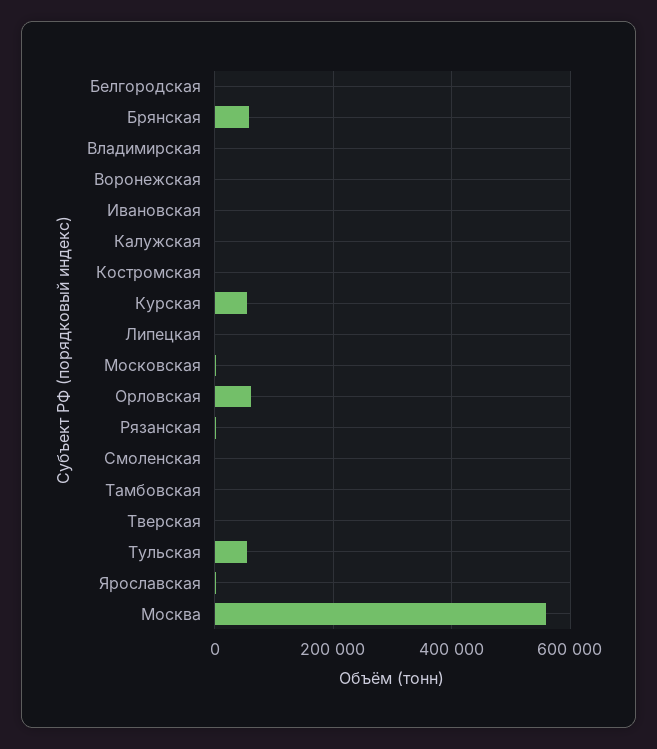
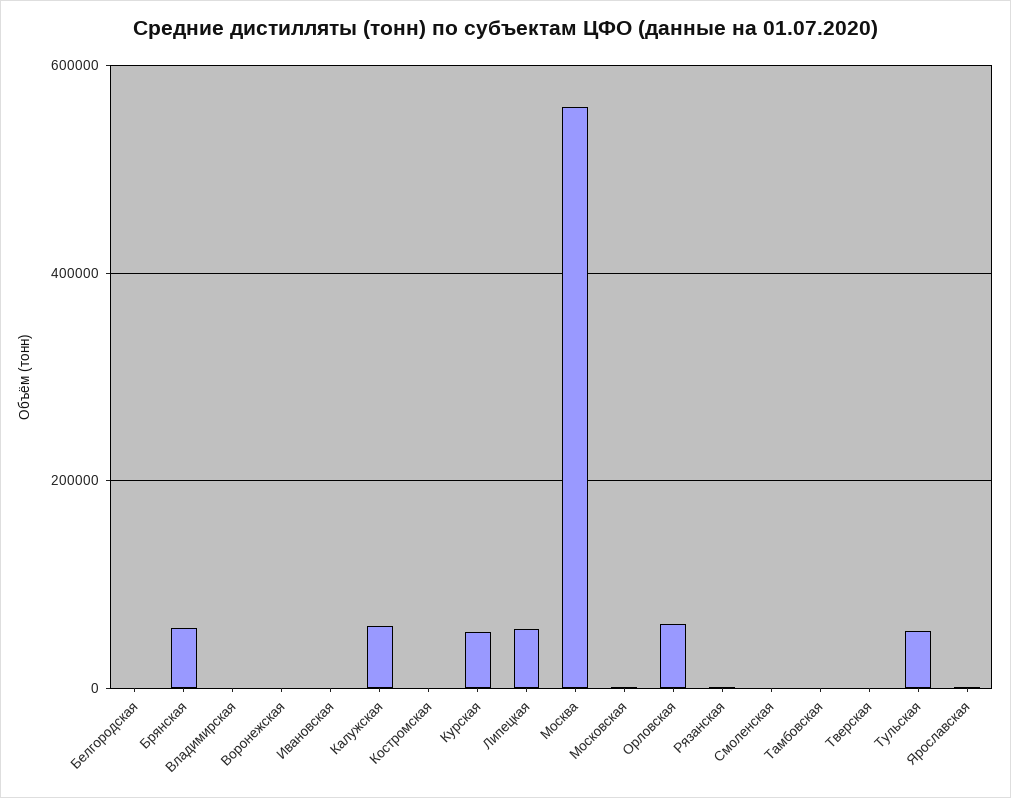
Калужская: 0 -> 60000
Липецкая: 0 -> 60000

